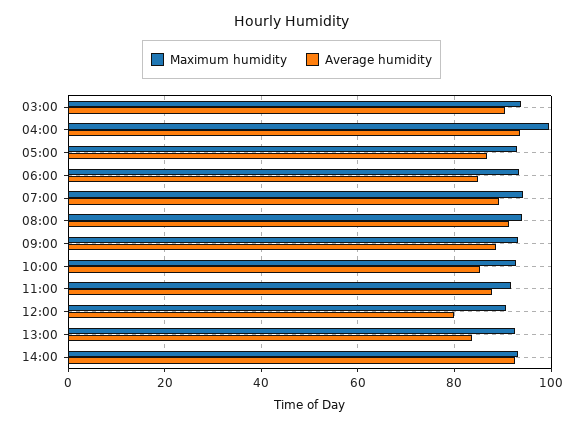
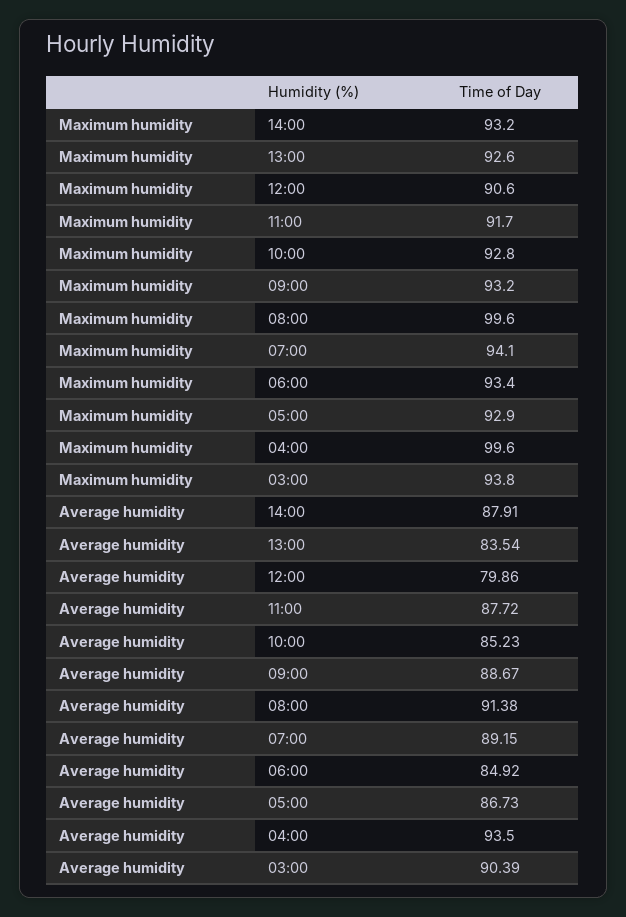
Maximum humidity, 08:00: 94 -> 99.6
Average humidity, 14:00: 92 -> 87.91

